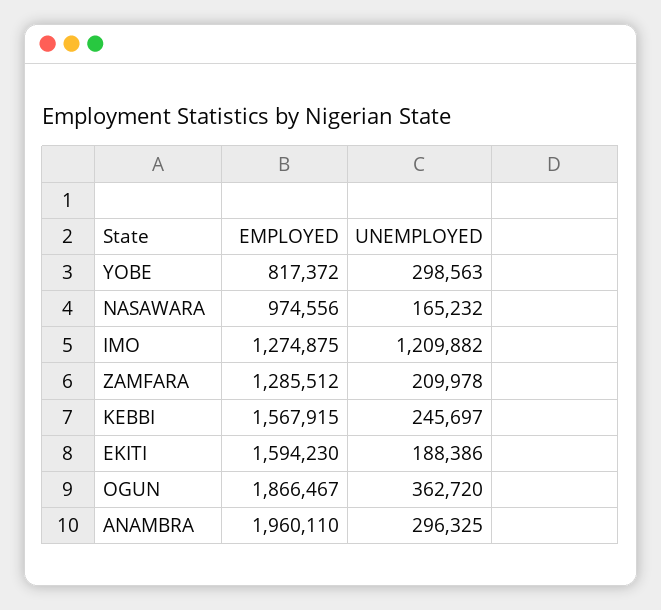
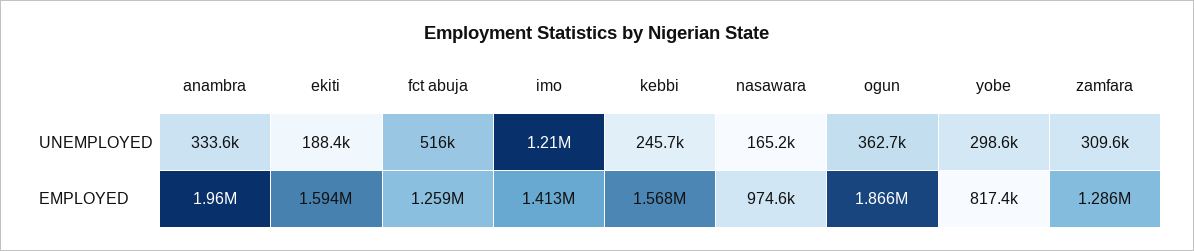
EMPLOYED, IMO: 1274875 -> 1413000
UNEMPLOYED, ZAMFARA: 209978 -> 309600
UNEMPLOYED, ANAMBRA: 296325 -> 333600
UNEMPLOYED, fct abuja: none -> 516000
EMPLOYED, fct abuja: none -> 1259000

